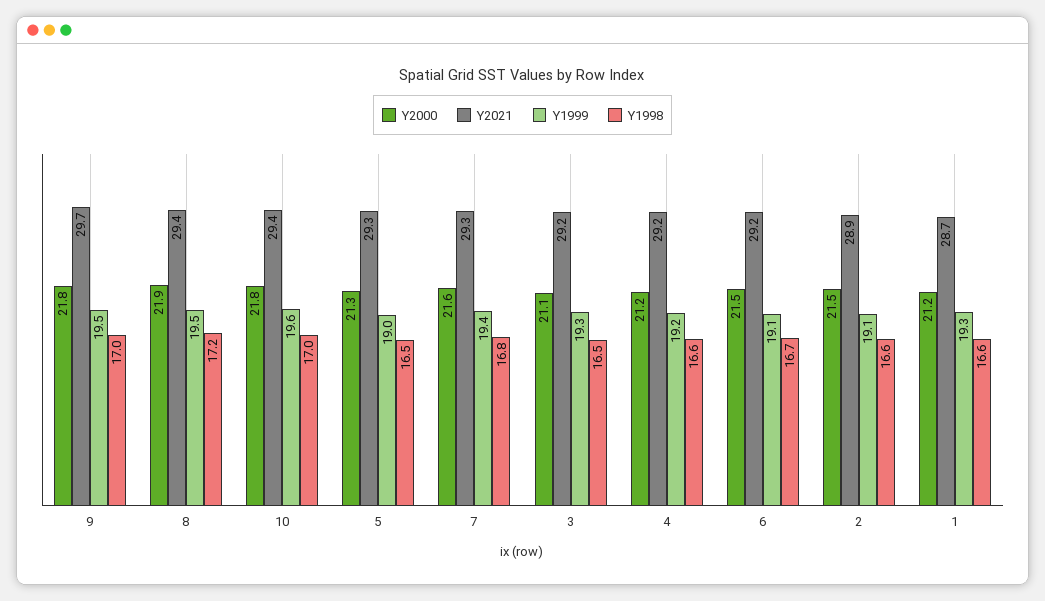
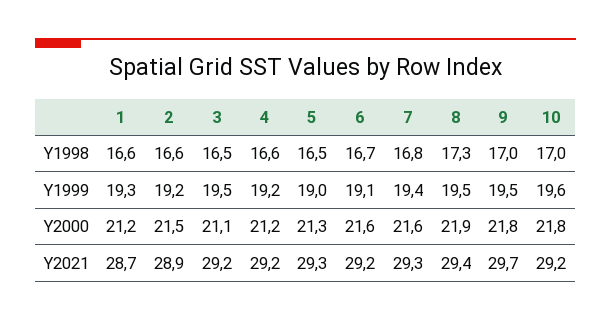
Y1998, 8: 17.2 -> 17.3
Y2021, 10: 29.4 -> 29.2
Y1999, 3: 19.3 -> 19.5
Y2000, 6: 21.5 -> 21.6
Y1999, 2: 19.1 -> 19.2

